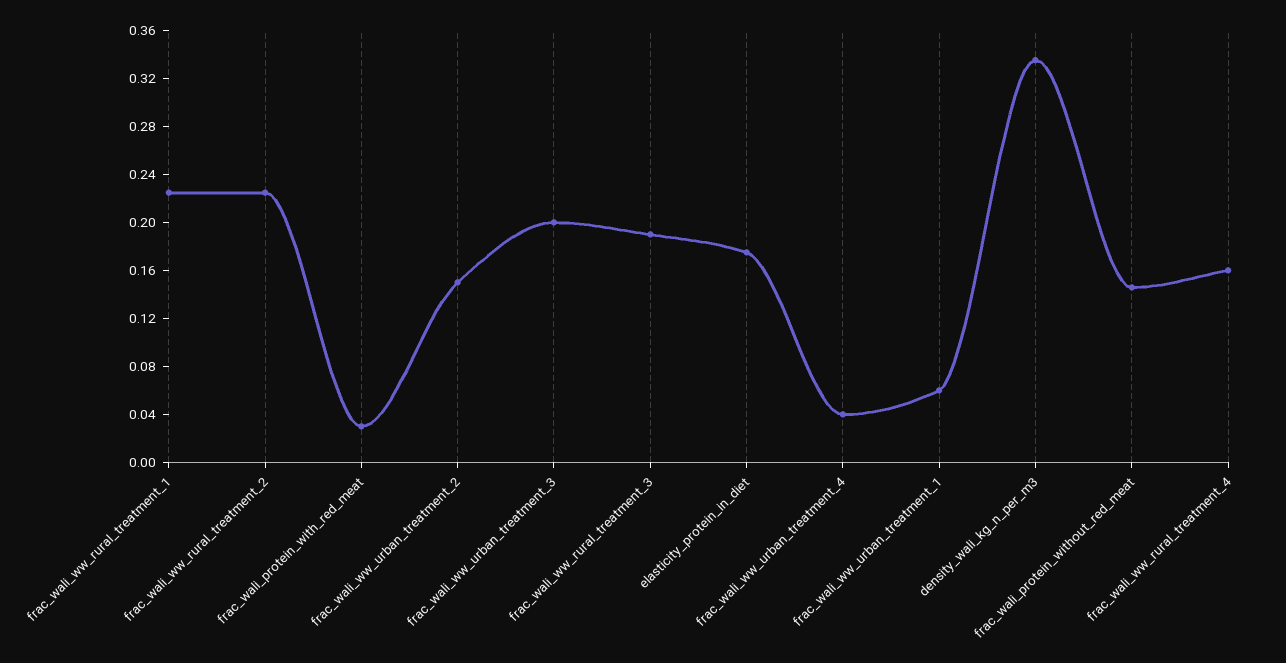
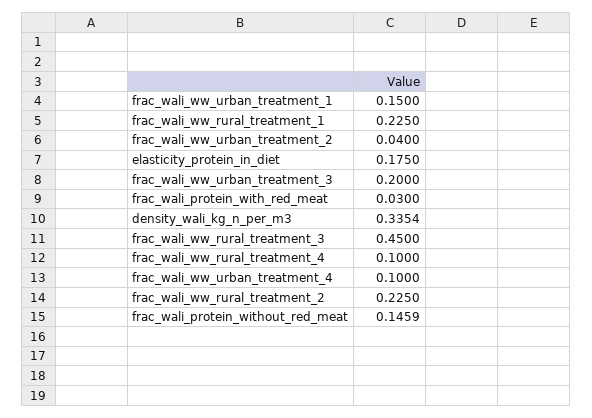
frac_wali_ww_urban_treatment_2: 0.15 -> 0.04
frac_wali_ww_rural_treatment_3: 0.19 -> 0.45
frac_wali_ww_urban_treatment_4: 0.04 -> 0.1
frac_wali_ww_urban_treatment_1: 0.06 -> 0.15
frac_wali_ww_rural_treatment_4: 0.16 -> 0.1

